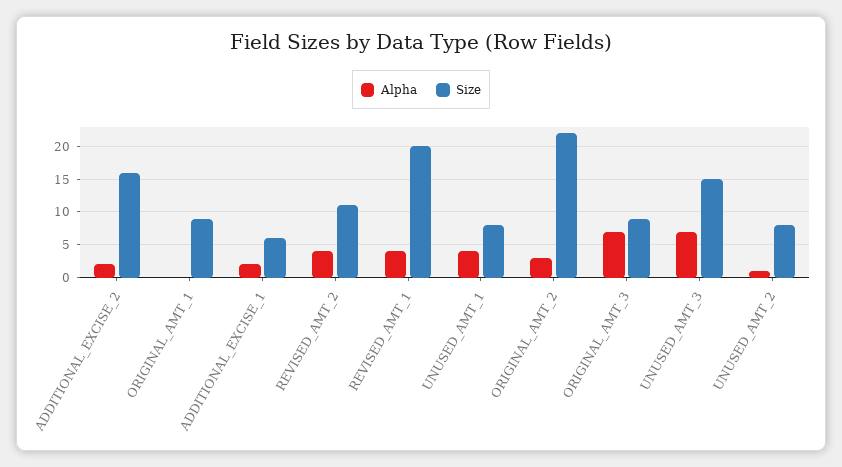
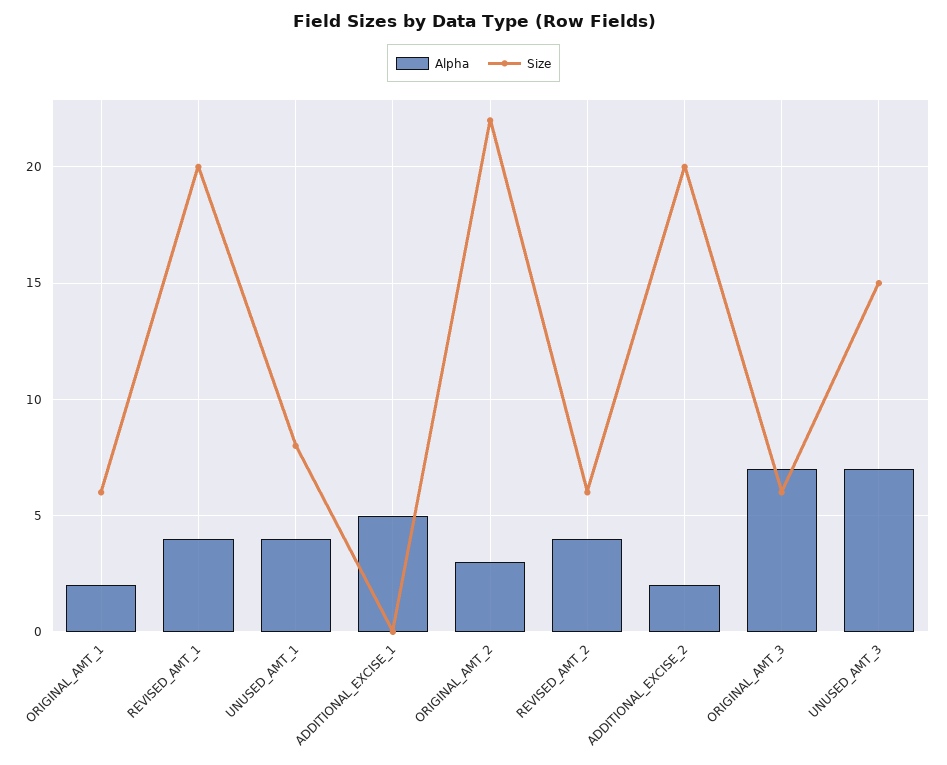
Size, ADDITIONAL_EXCISE_2: 16 -> 20
Alpha, ORIGINAL_AMT_1: 0 -> 2
Size, ORIGINAL_AMT_1: 9 -> 6
Alpha, ADDITIONAL_EXCISE_1: 2 -> 5
Size, ADDITIONAL_EXCISE_1: 6 -> 0
Size, REVISED_AMT_2: 11 -> 6
Size, ORIGINAL_AMT_3: 9 -> 6
Alpha, UNUSED_AMT_2: 1 -> none
Size, UNUSED_AMT_2: 8 -> none

